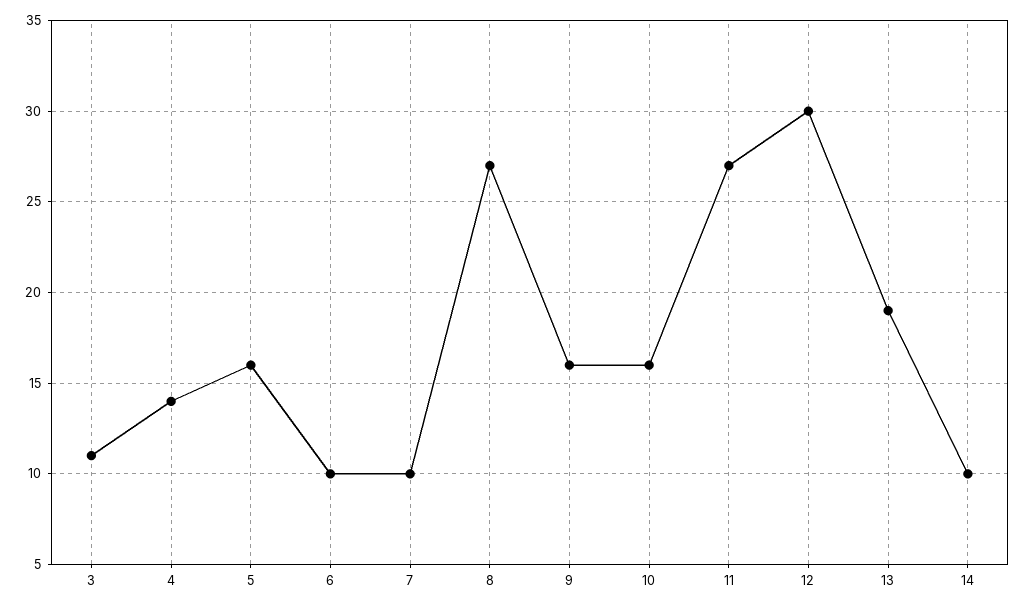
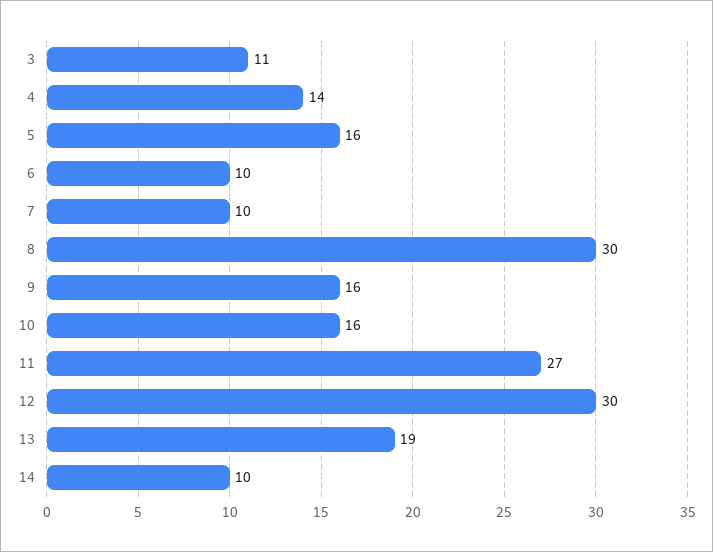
8: 27 -> 30

